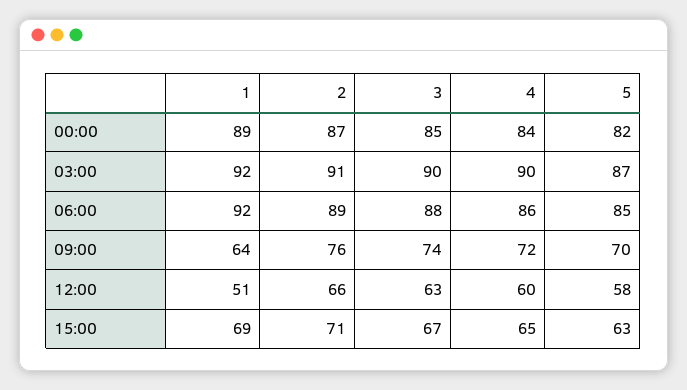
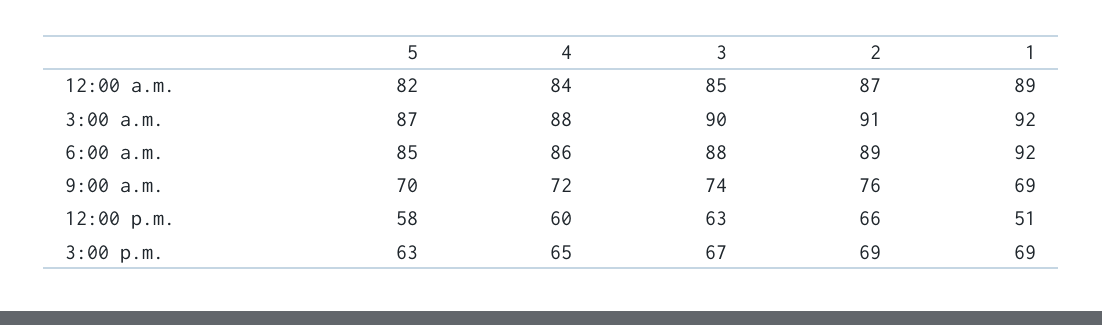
4, 03:00: 90 -> 88
1, 09:00: 64 -> 69
2, 15:00: 71 -> 69

